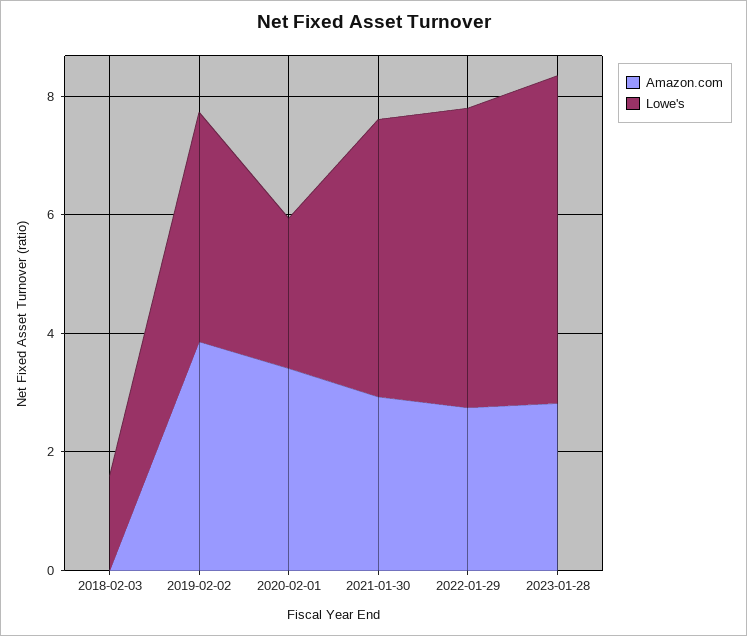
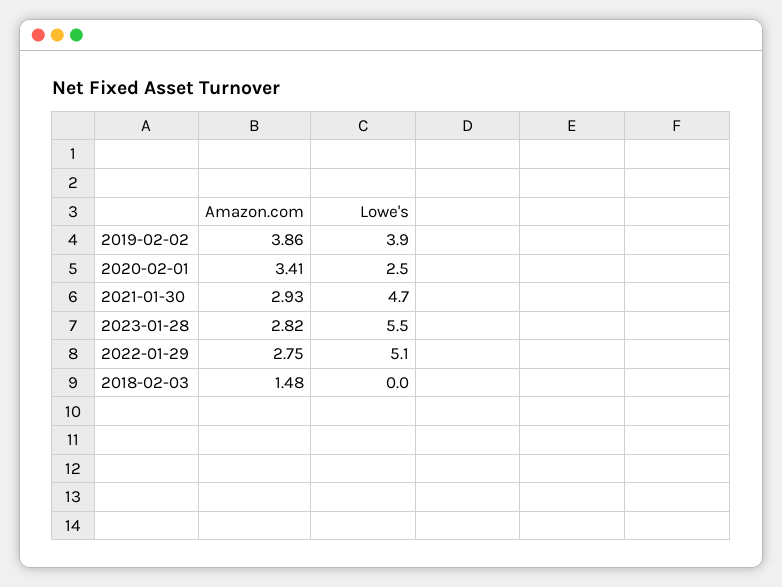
Amazon.com, 2018-02-03: 0 -> 1.48
Lowe's, 2018-02-03: 1.5 -> 0

